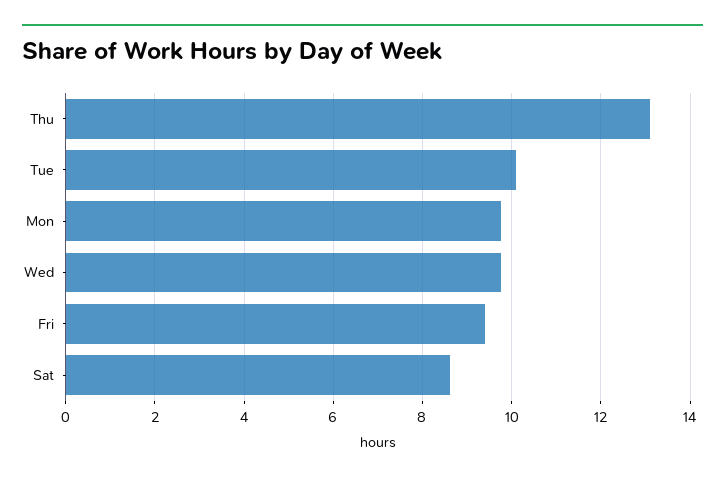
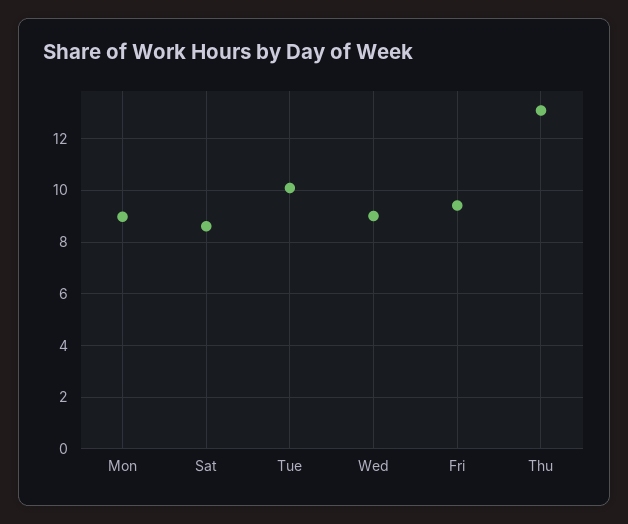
Mon: 9.8 -> 9
Wed: 9.8 -> 9

